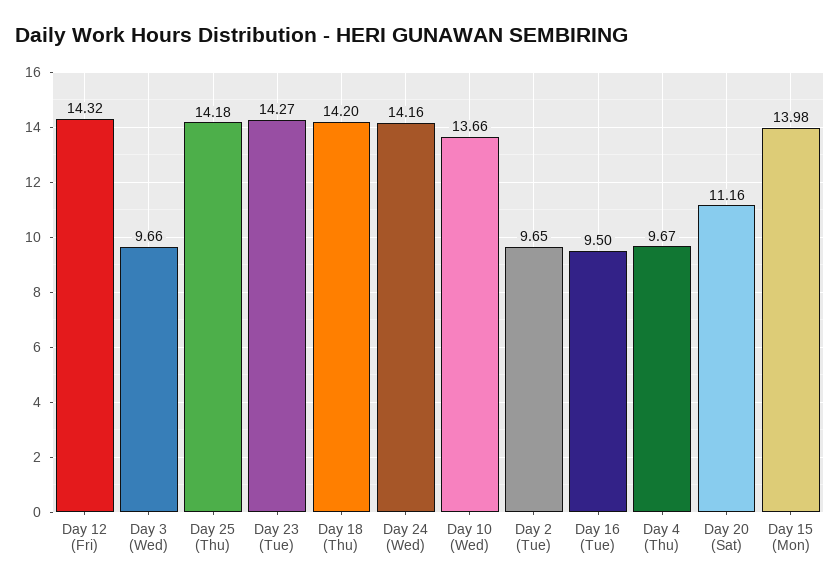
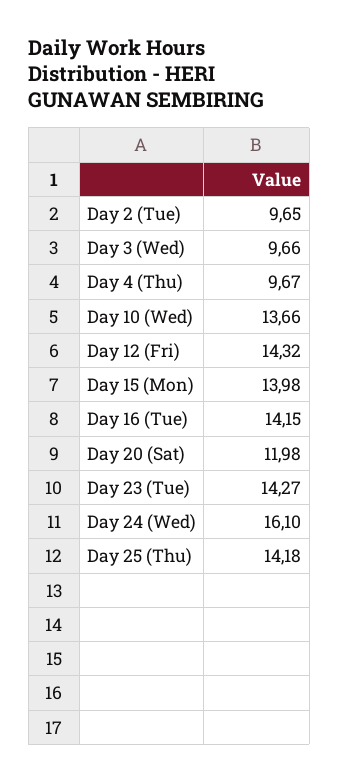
Day 18 (Thu): 14.2 -> none
Day 24 (Wed): 14.16 -> 16.1
Day 16 (Tue): 9.5 -> 14.15
Day 20 (Sat): 11.16 -> 11.98

